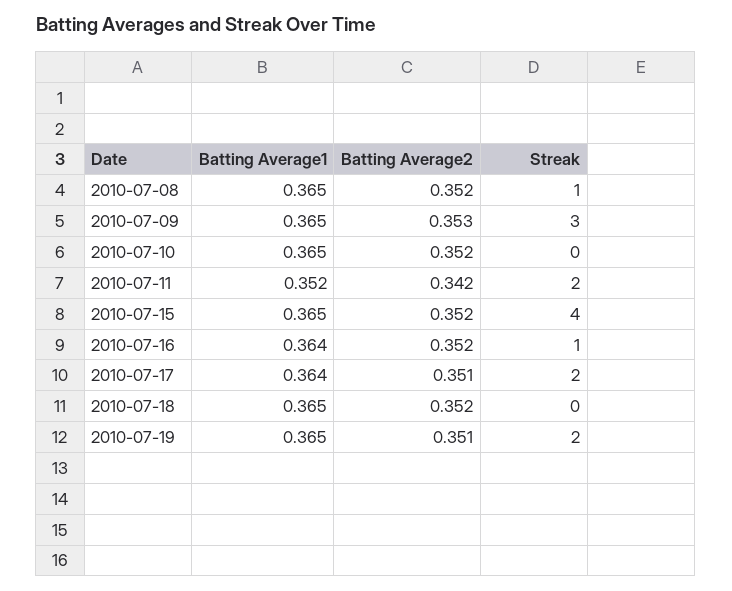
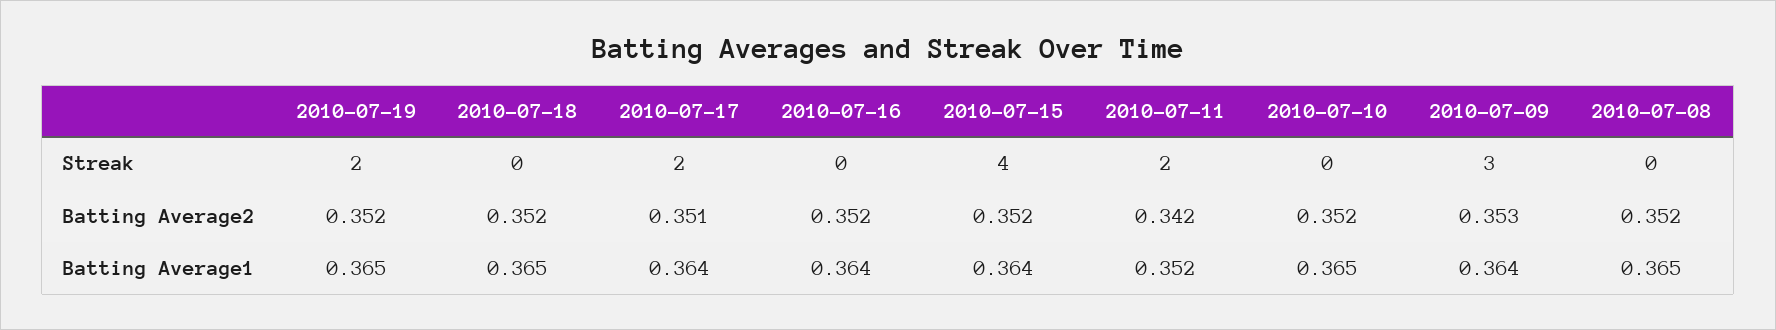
Streak, 2010-07-08: 1 -> 0
Batting Average1, 2010-07-09: 0.365 -> 0.364
Batting Average1, 2010-07-15: 0.365 -> 0.364
Streak, 2010-07-16: 1 -> 0
Batting Average2, 2010-07-19: 0.351 -> 0.352

